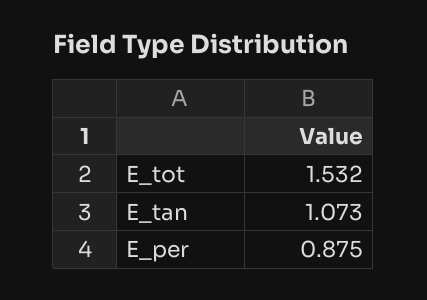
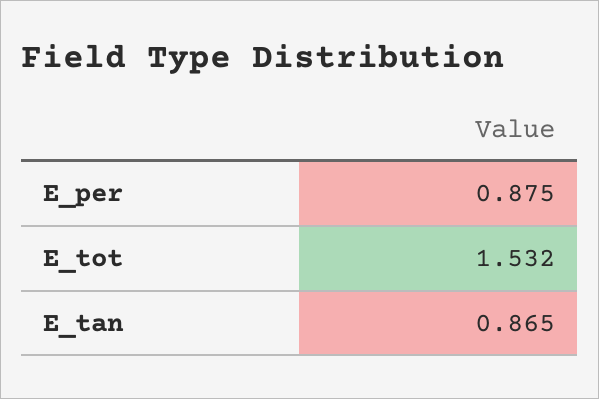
E_tan: 1.073 -> 0.865

